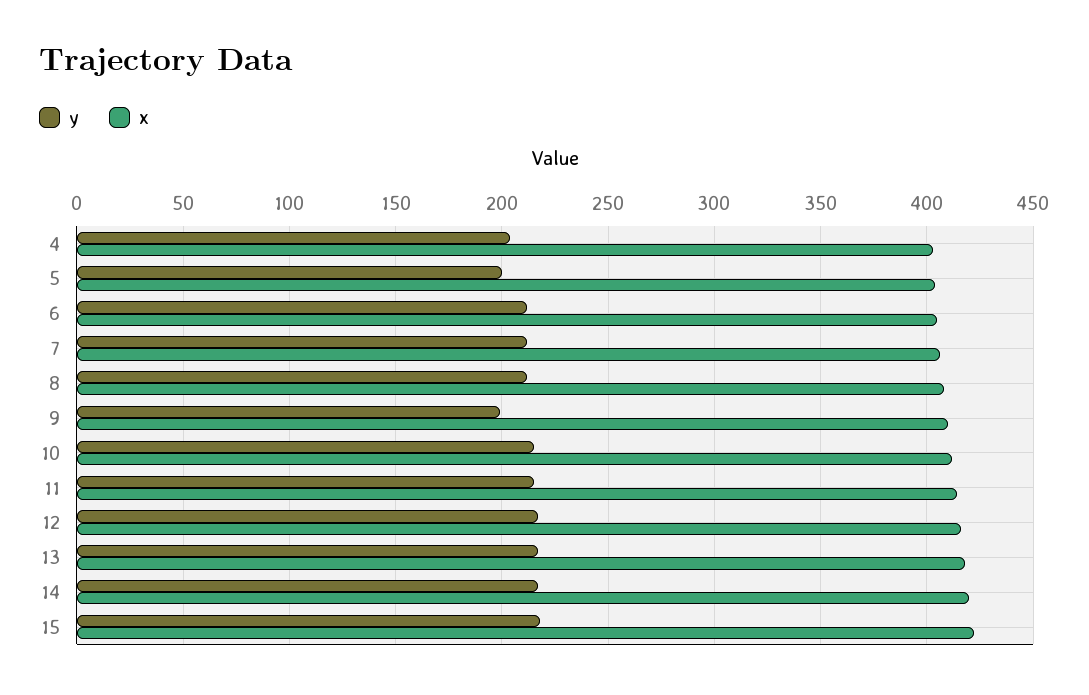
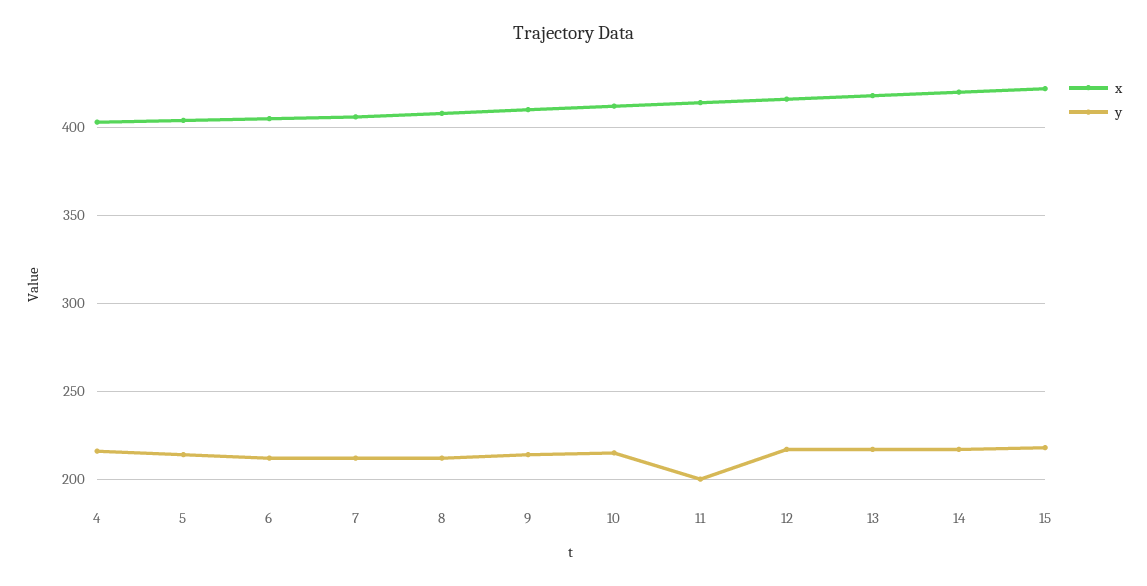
y, 4: 205 -> 215
y, 5: 200 -> 215
y, 9: 200 -> 215
y, 11: 215 -> 200

